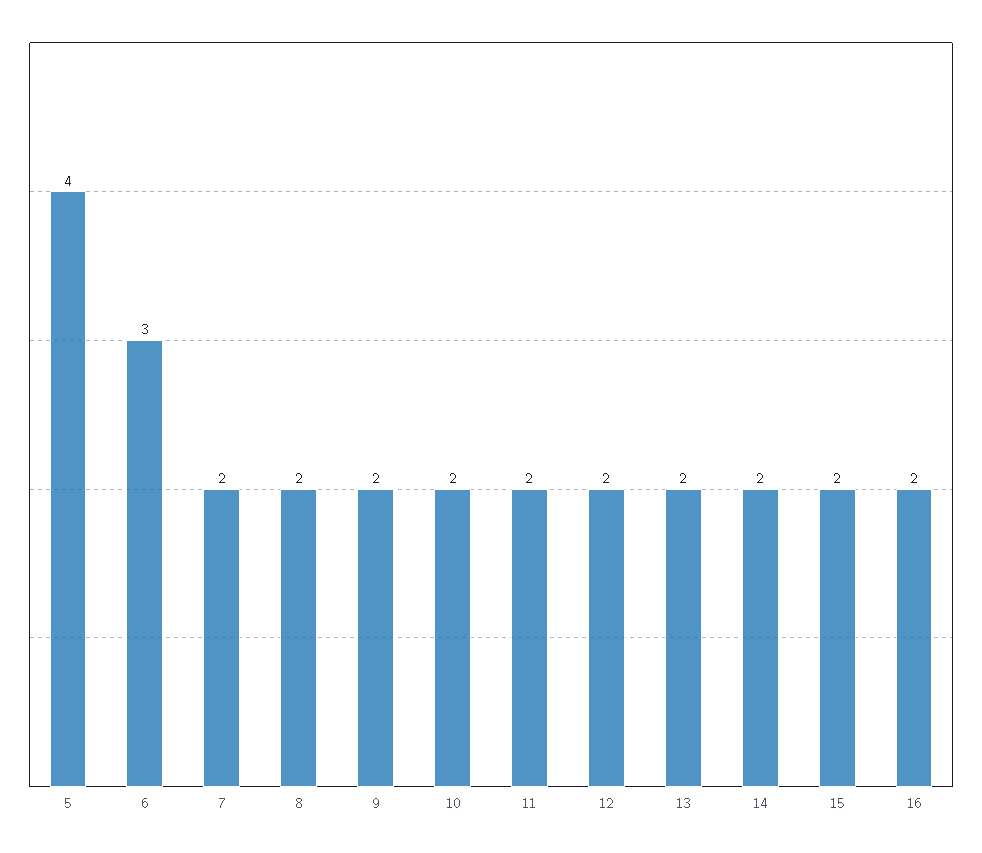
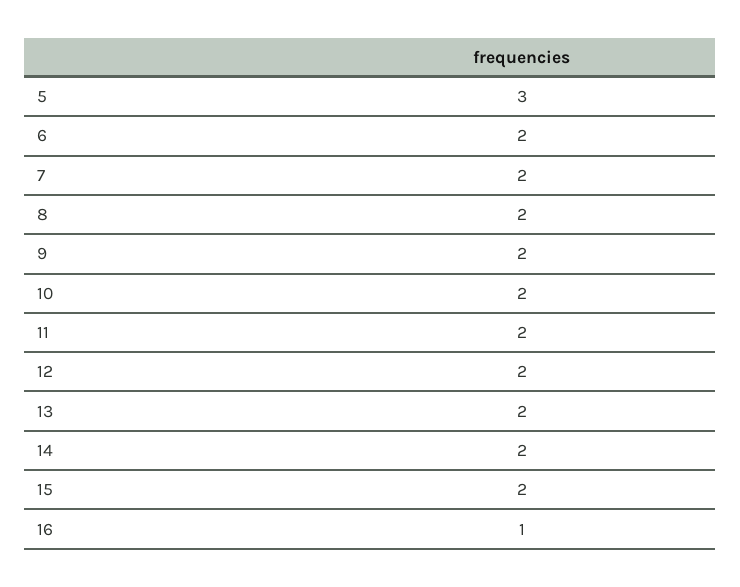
5: 4 -> 3
6: 3 -> 2
16: 2 -> 1

